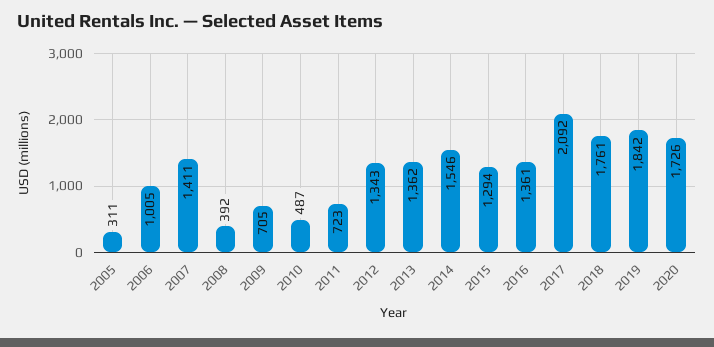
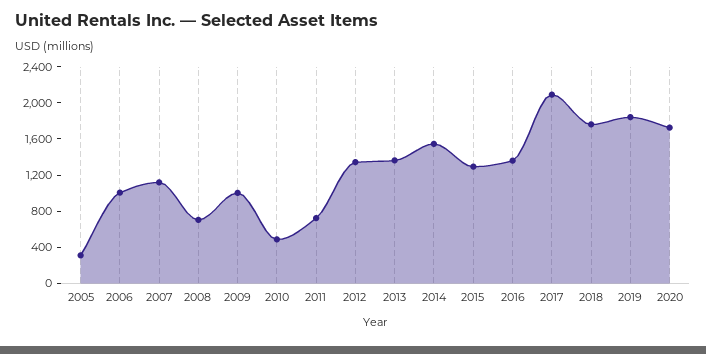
2007: 1411 -> 1100
2008: 392 -> 700
2009: 705 -> 1000

